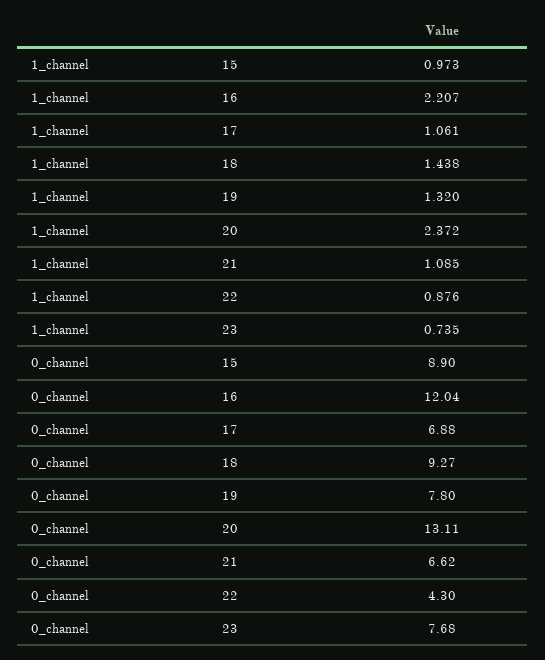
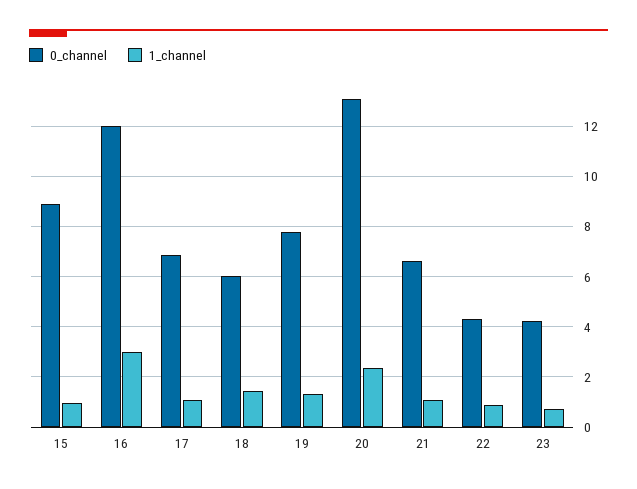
1_channel, 16: 2.207 -> 3
0_channel, 18: 9.27 -> 6
0_channel, 23: 7.68 -> 4.25

